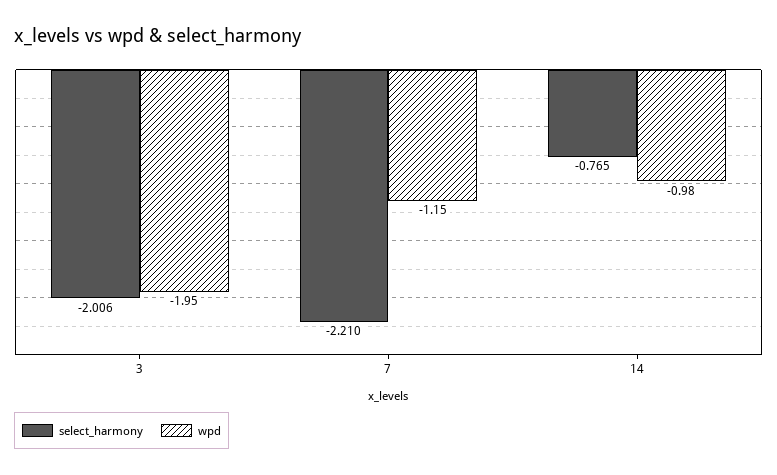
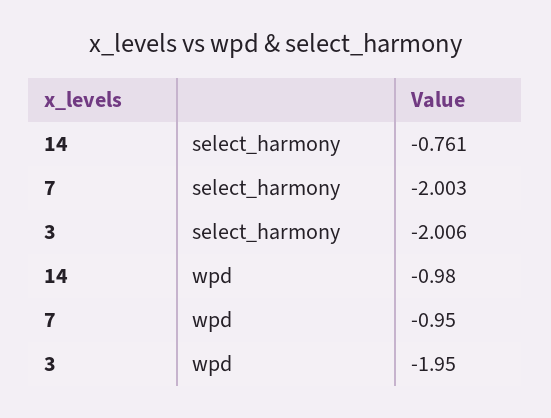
select_harmony, 7: -2.21 -> -2.003
wpd, 7: -1.15 -> -0.95
select_harmony, 14: -0.765 -> -0.761

